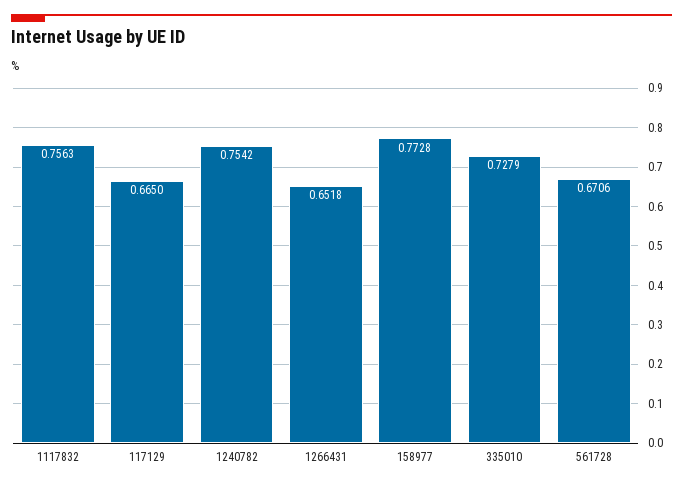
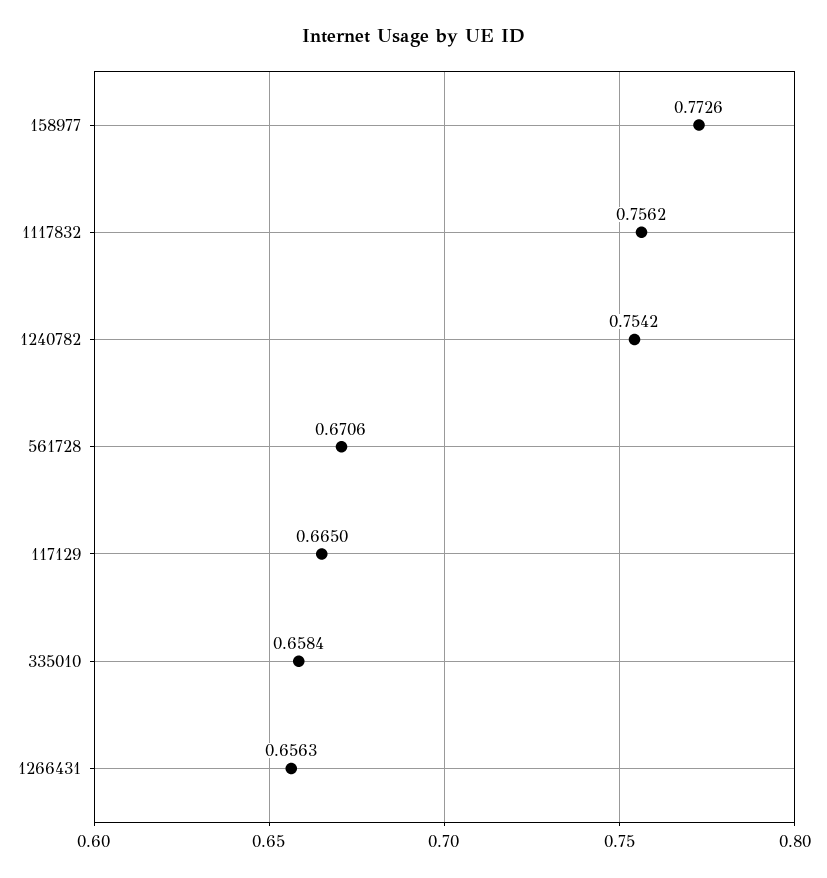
1117832: 0.7563 -> 0.7562
1266431: 0.6518 -> 0.6563
158977: 0.7728 -> 0.7726
335010: 0.7279 -> 0.6584

